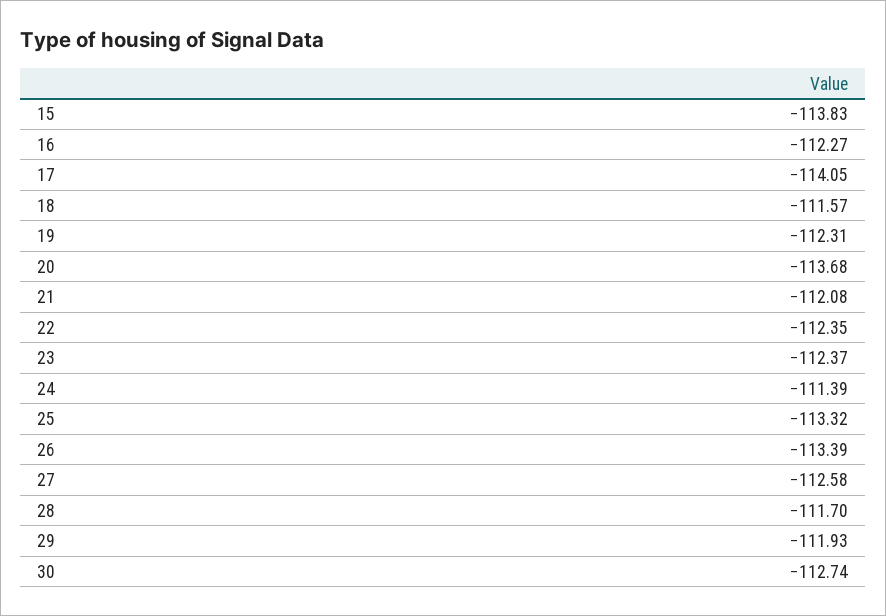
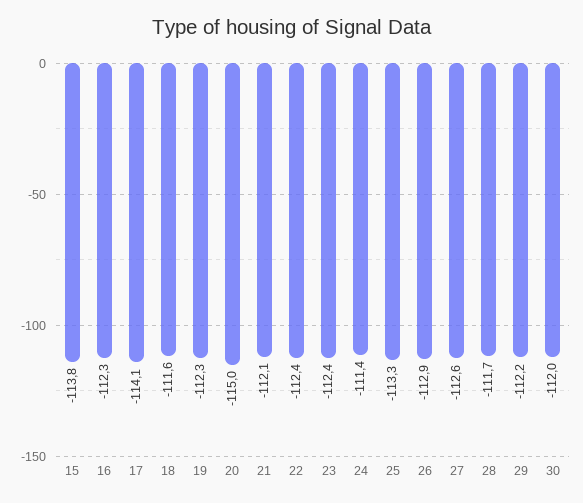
20: -113.68 -> -115
26: -113.39 -> -112.9
29: -111.93 -> -112.2
30: -112.74 -> -112

